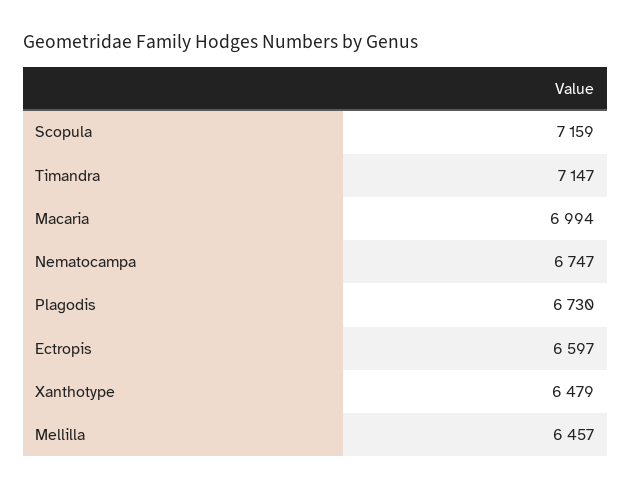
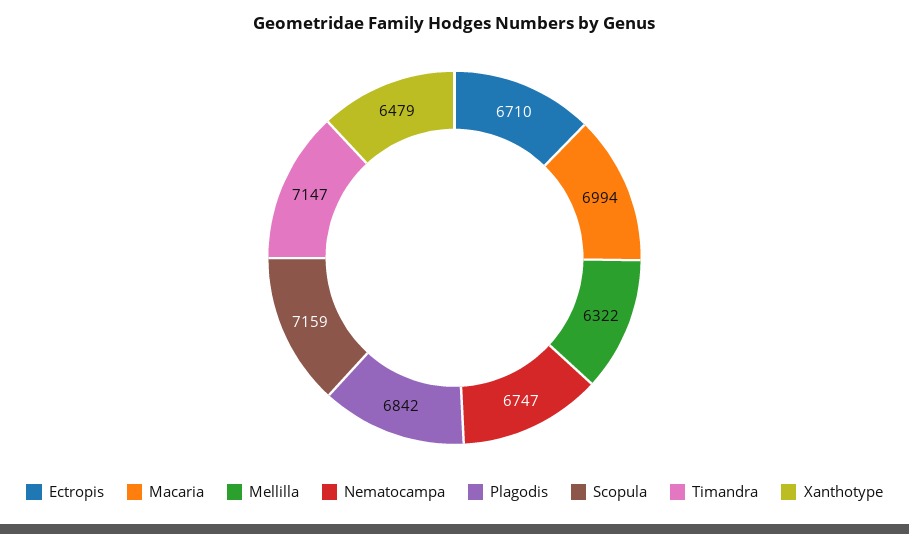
Plagodis: 6730 -> 6842
Ectropis: 6597 -> 6710
Mellilla: 6457 -> 6322

